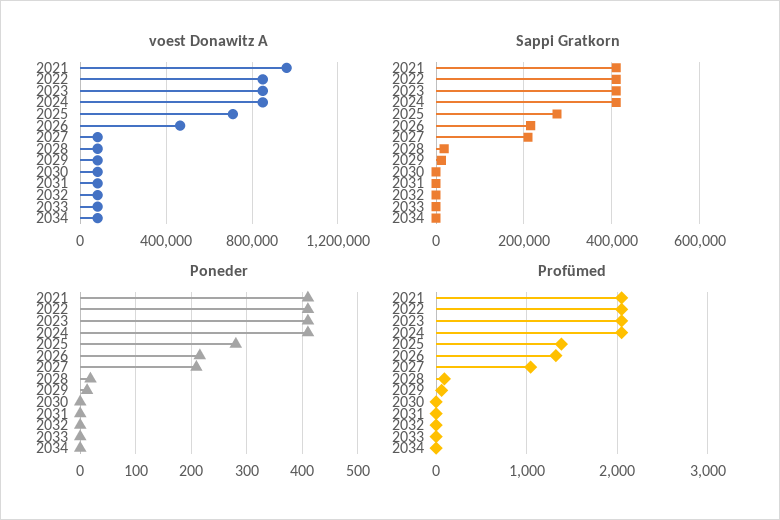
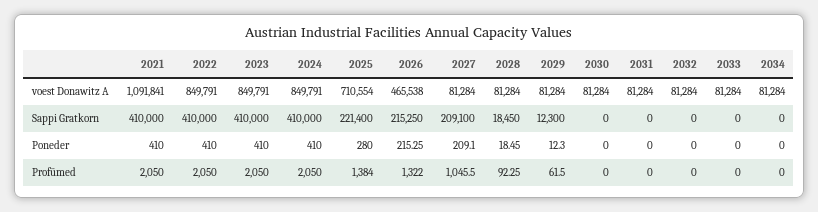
voest Donawitz A, 2021: 950000 -> 1091841
Sappi Gratkorn, 2025: 280000 -> 221400

